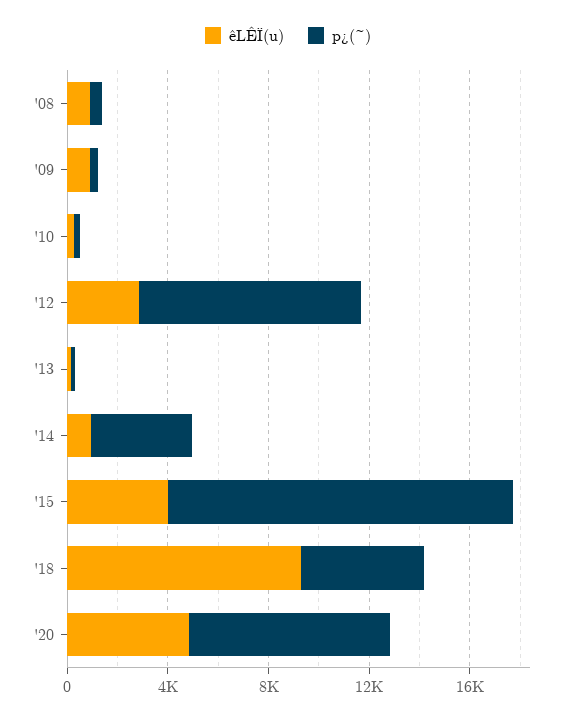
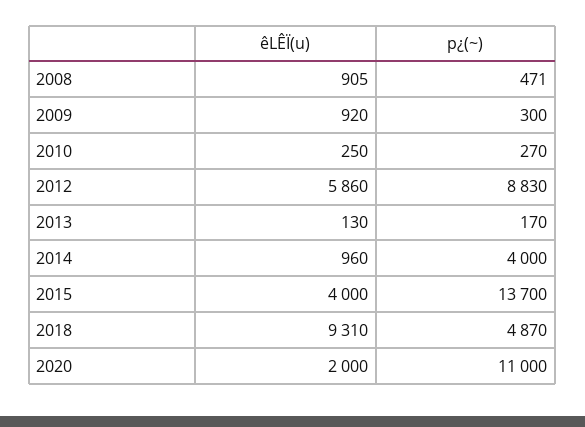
êLÊÏ(u), '12: 3000 -> 5860
êLÊÏ(u), '20: 5000 -> 2000
p¿(~), '20: 8000 -> 11000

